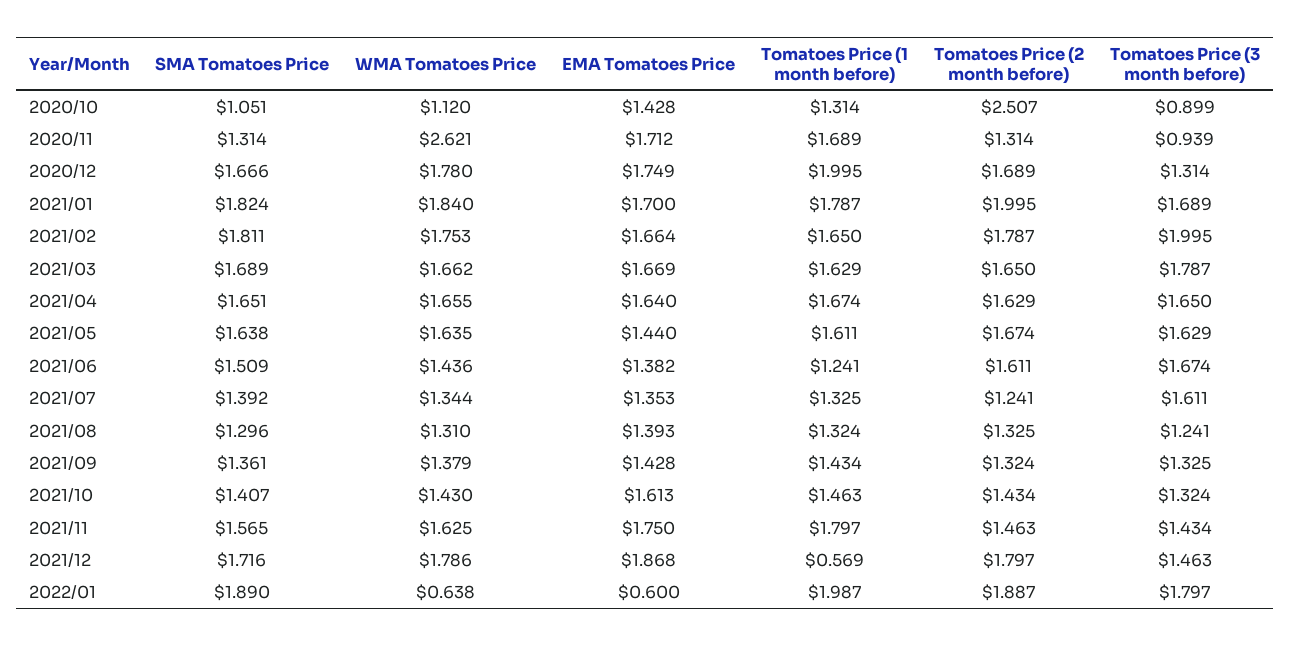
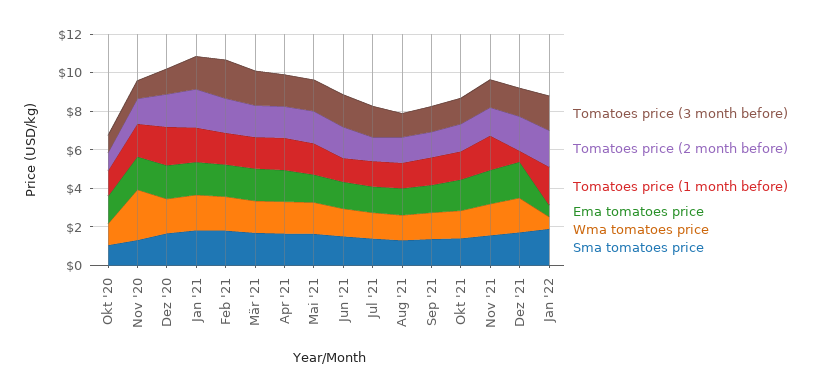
Tomatoes Price (2 month before), 2020/10: 2.507 -> 1

